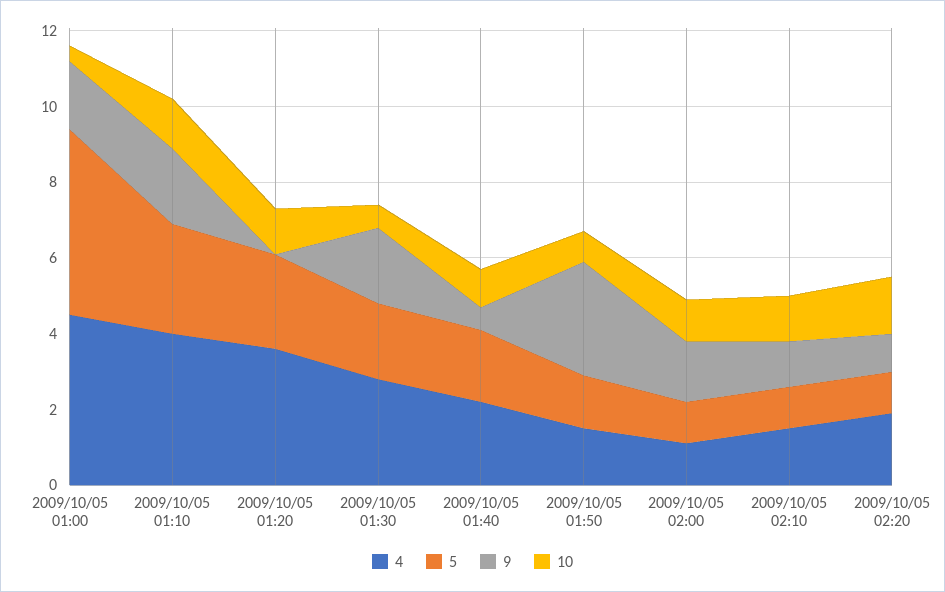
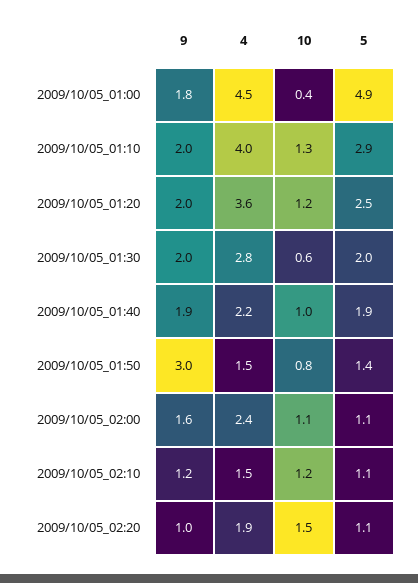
9, 2009/10/05 01:20: 0 -> 2
9, 2009/10/05 01:40: 0.5 -> 1.9
4, 2009/10/05 02:00: 1 -> 2.4

